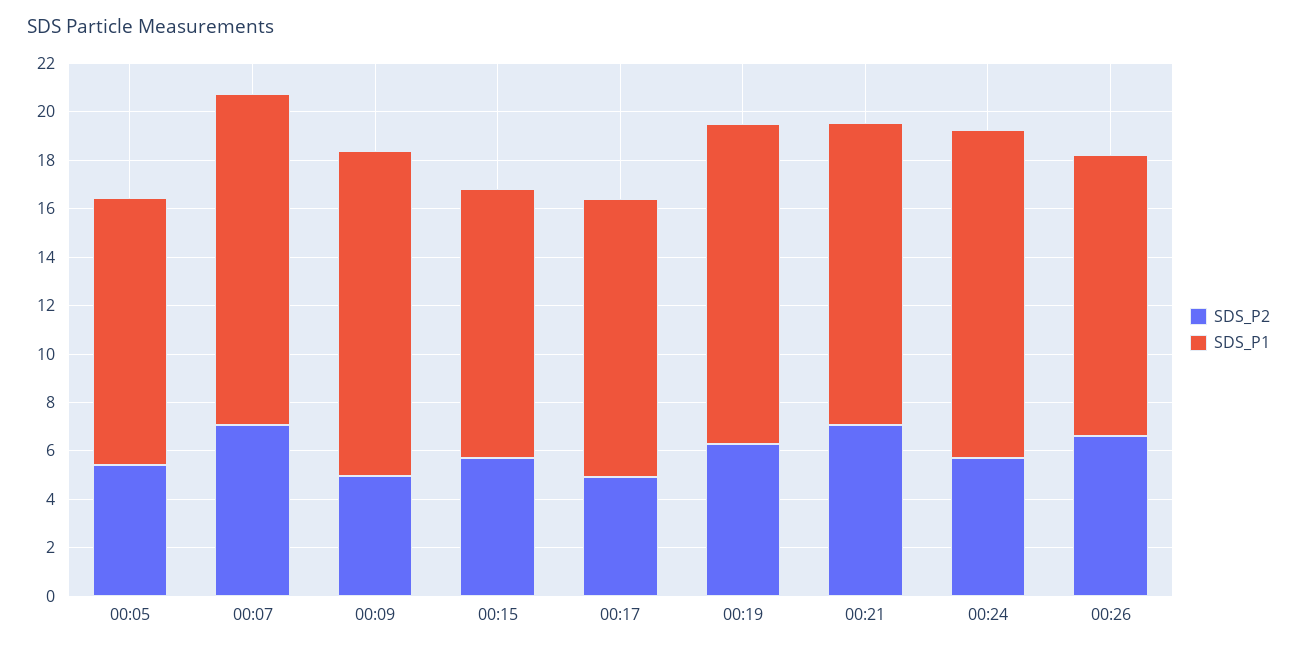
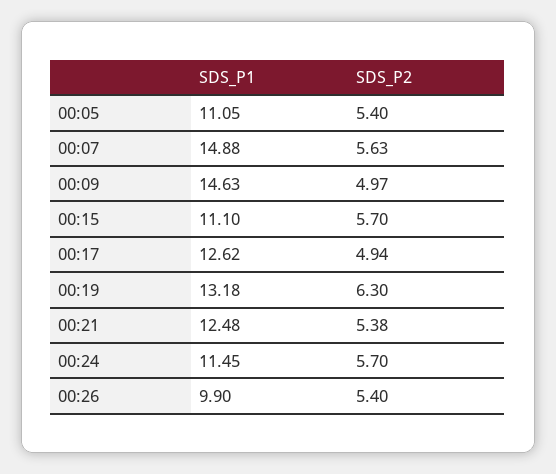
SDS_P2, 00:07: 7 -> 5.63
SDS_P1, 00:07: 13.5 -> 14.88
SDS_P1, 00:09: 13.5 -> 14.63
SDS_P1, 00:17: 11.5 -> 12.62
SDS_P2, 00:21: 7 -> 5.38
SDS_P1, 00:24: 13.5 -> 11.45
SDS_P2, 00:26: 6.5 -> 5.4
SDS_P1, 00:26: 11.5 -> 9.9

